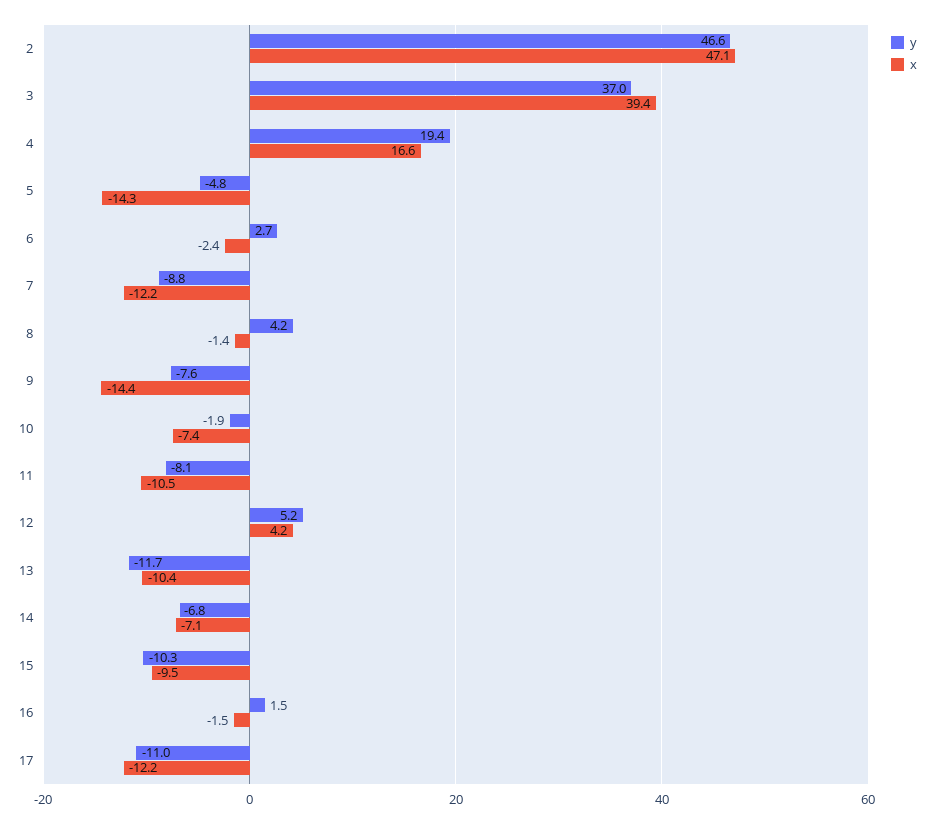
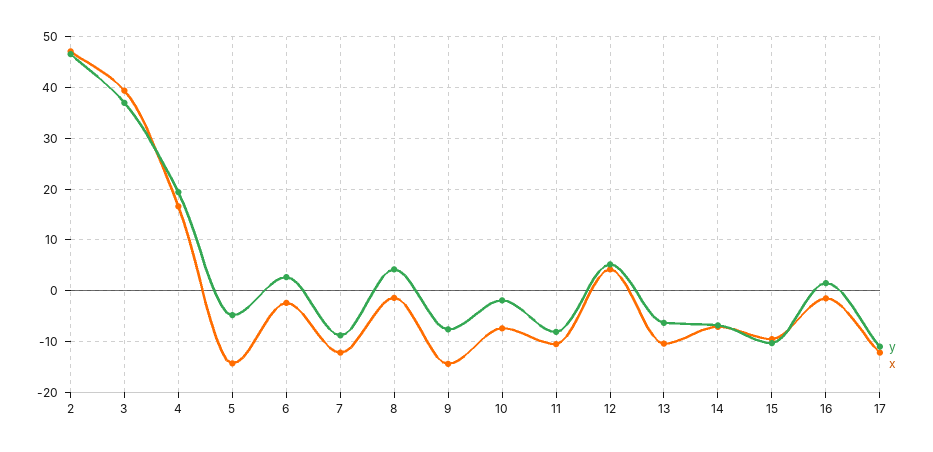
y, 13: -11.7 -> -6

